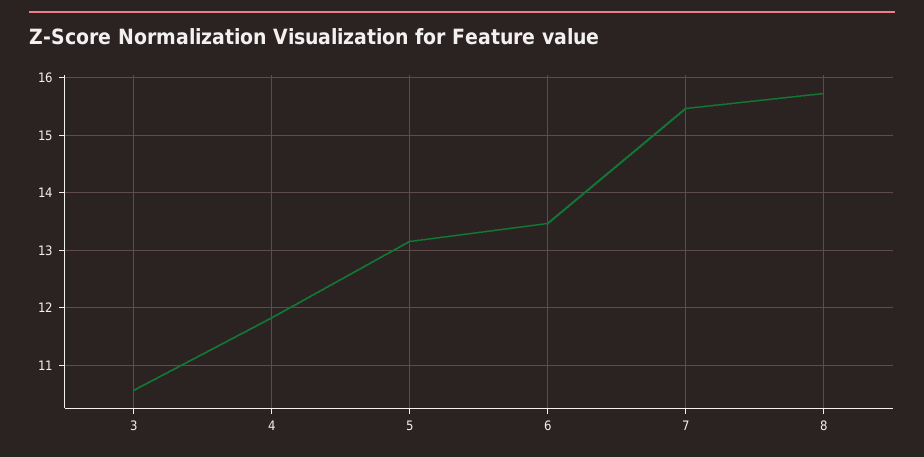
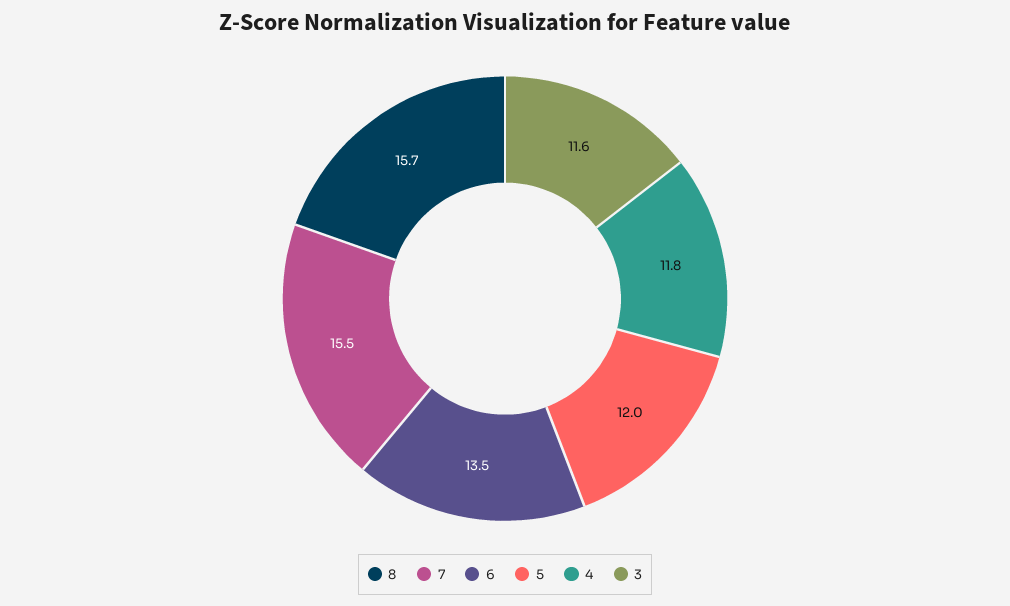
3: 10.6 -> 11.6
5: 13.2 -> 12

